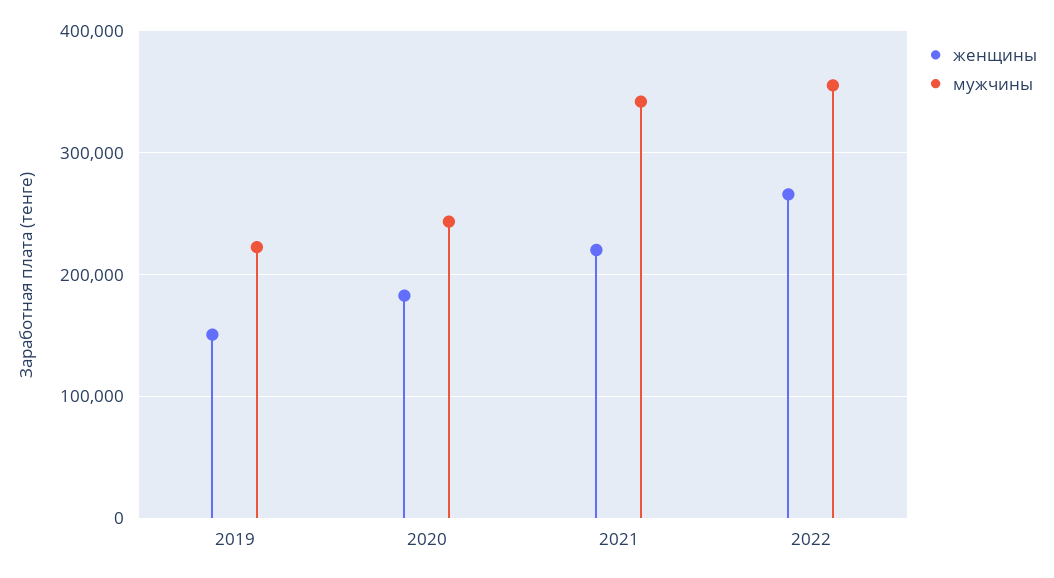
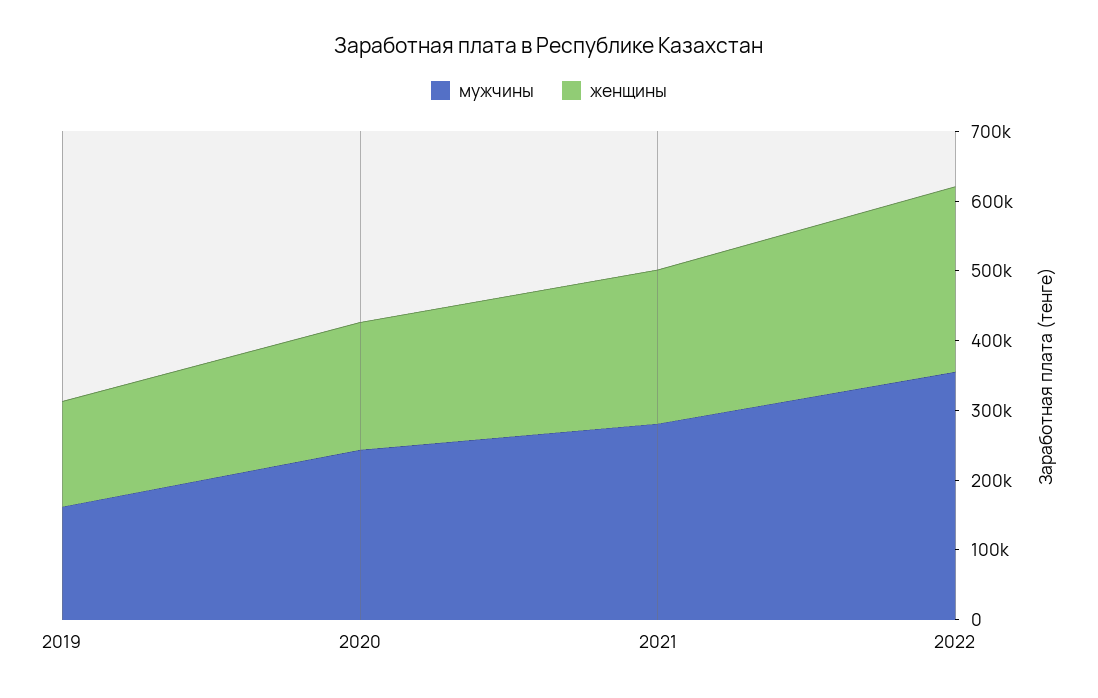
мужчины, 2019: 220000 -> 160000
мужчины, 2021: 340000 -> 280000

